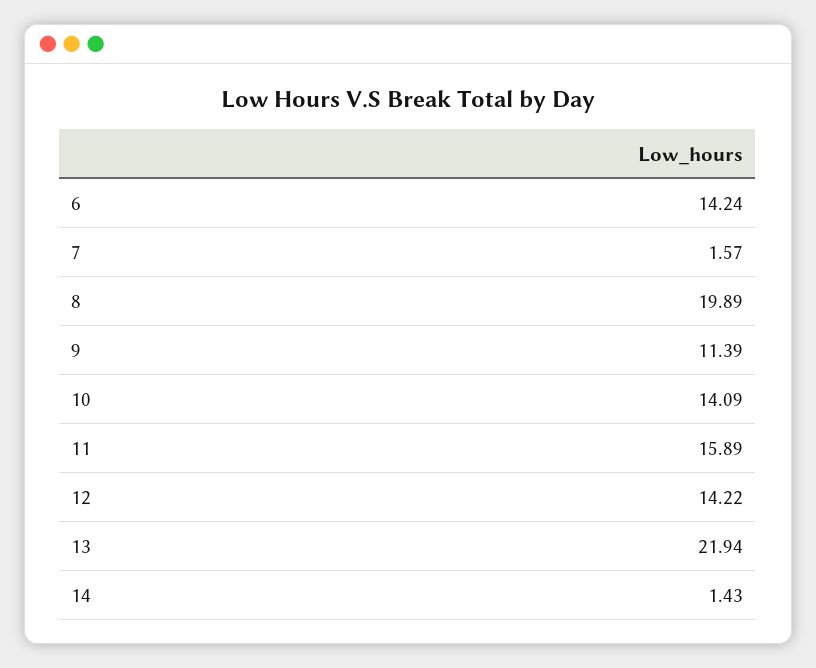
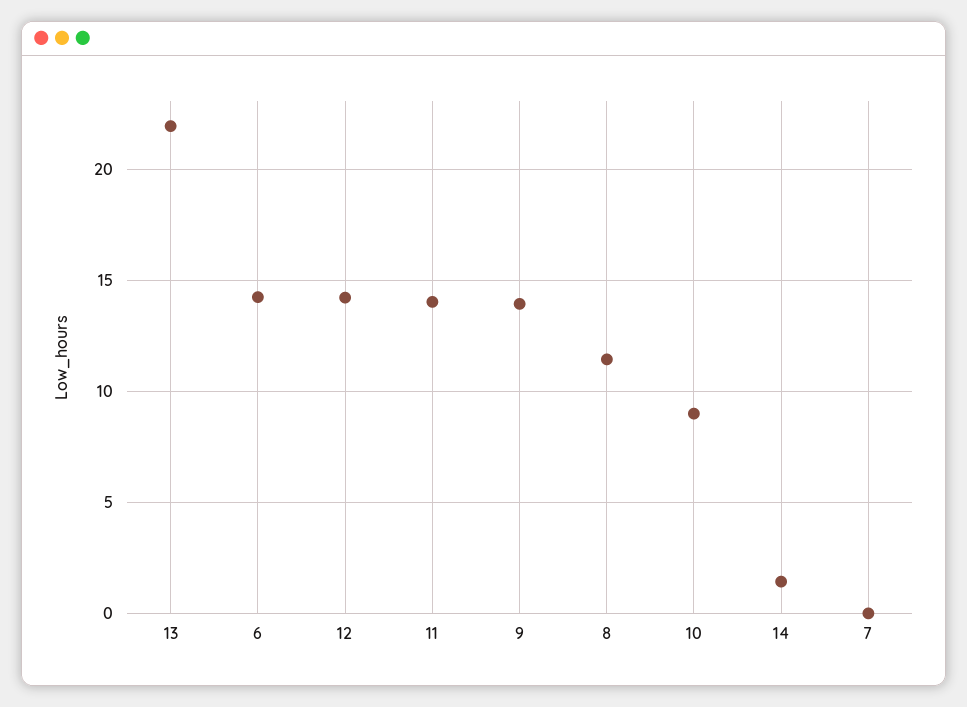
7: 1.57 -> 0
8: 19.89 -> 11.5
9: 11.39 -> 14
10: 14.09 -> 9
11: 15.89 -> 14

